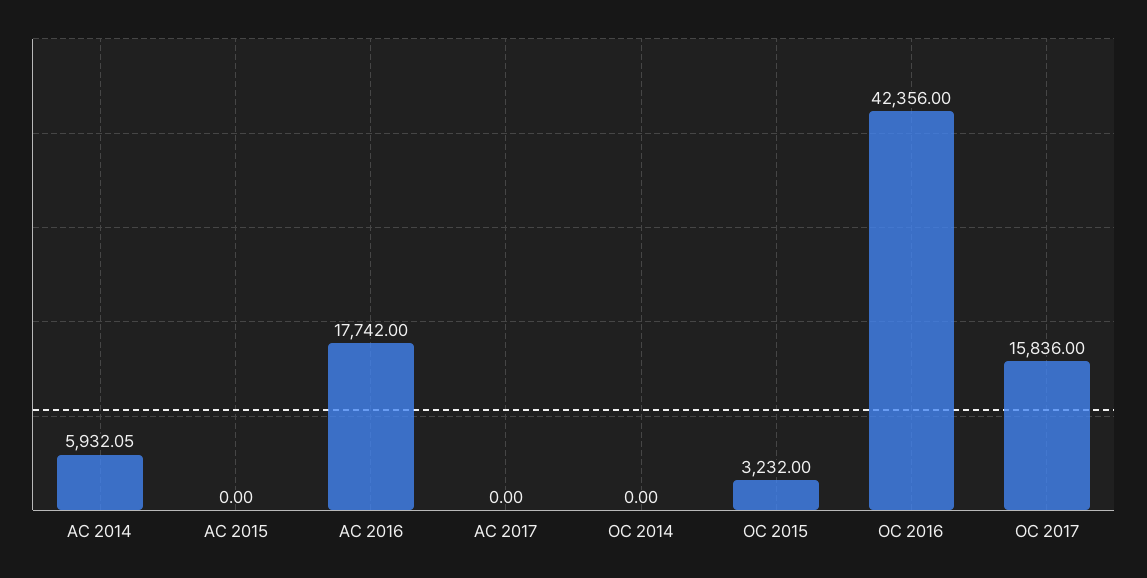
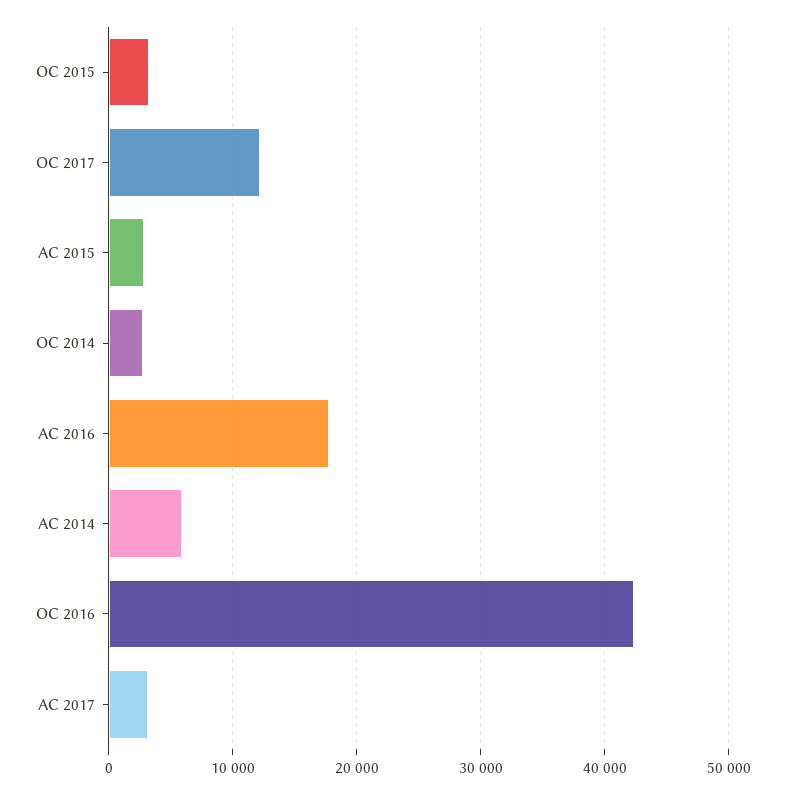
AC 2015: 0 -> 3000
AC 2017: 0 -> 3000
OC 2014: 0 -> 3000
OC 2017: 15836 -> 12000

